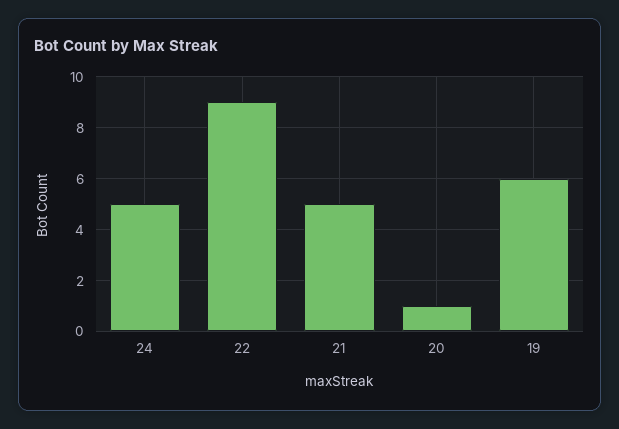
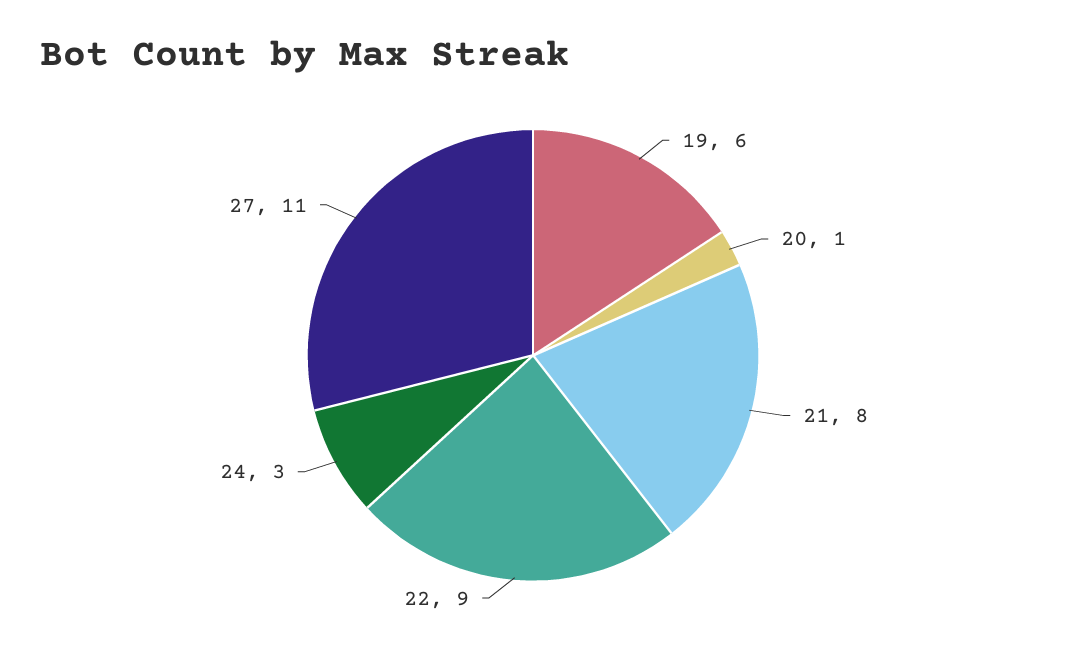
24: 5 -> 3
21: 5 -> 8
27: none -> 11

